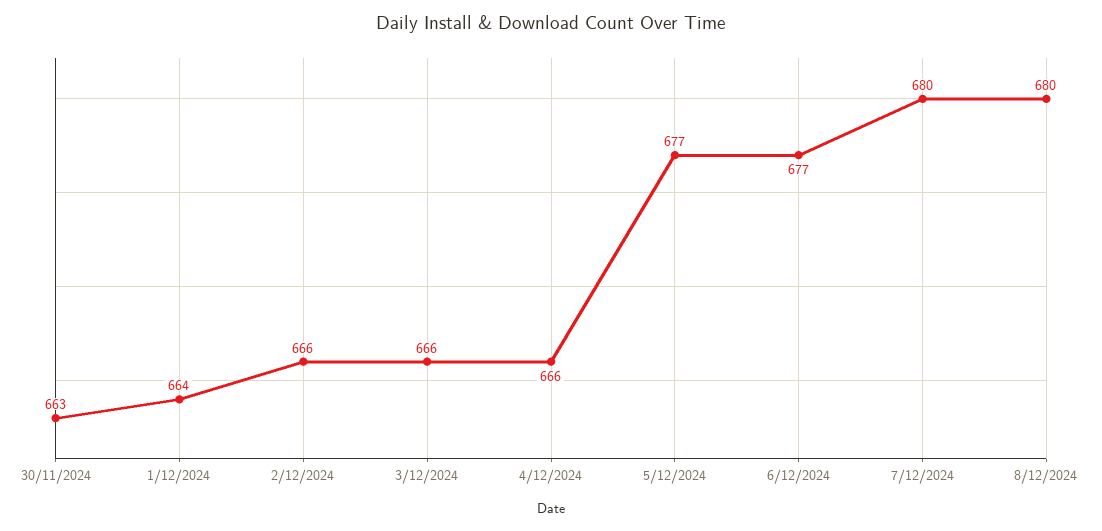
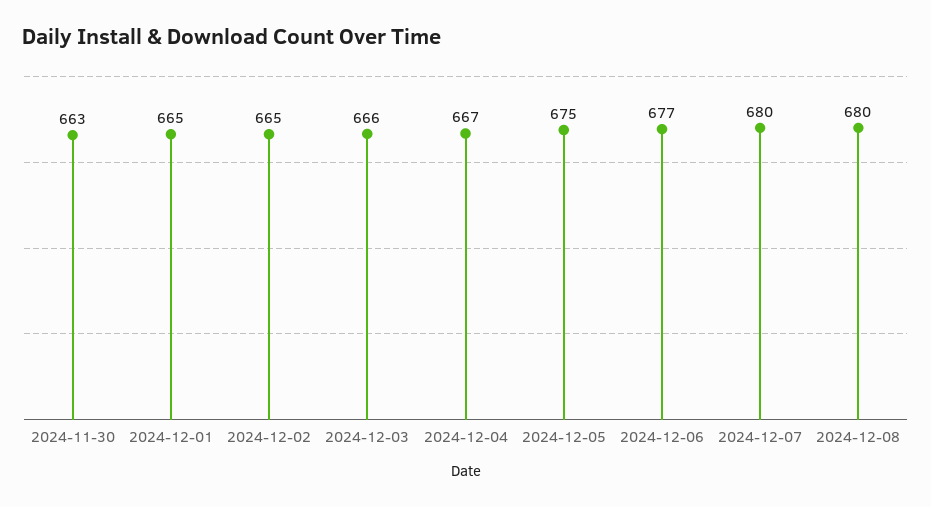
1/12/2024: 664 -> 665
2/12/2024: 666 -> 665
4/12/2024: 666 -> 667
5/12/2024: 677 -> 675

